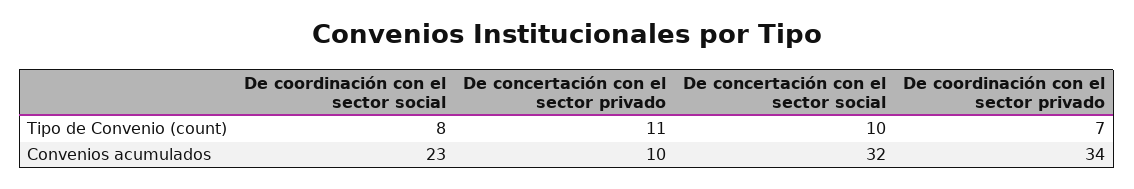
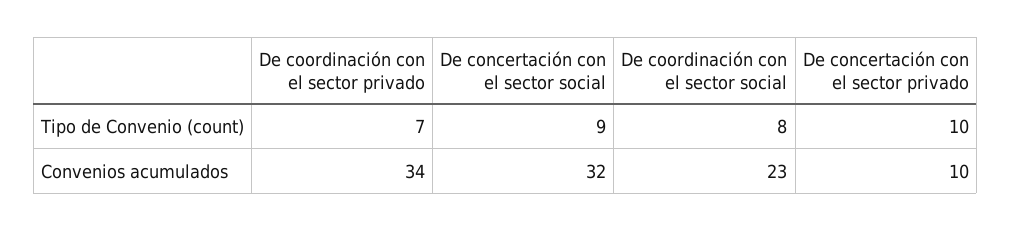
De concertación con el sector privado, Tipo de Convenio (count): 11 -> 10
De concertación con el sector social, Tipo de Convenio (count): 10 -> 9

